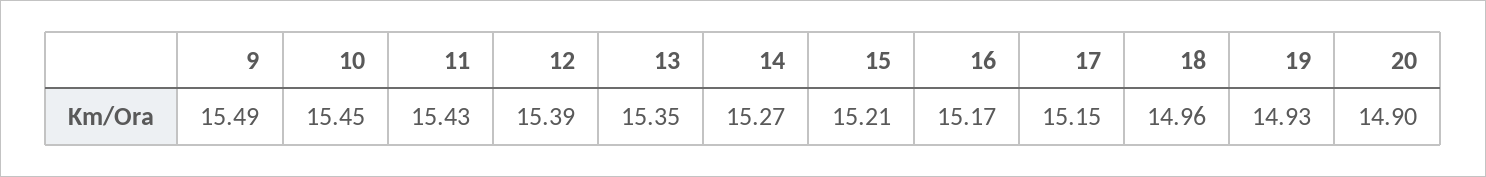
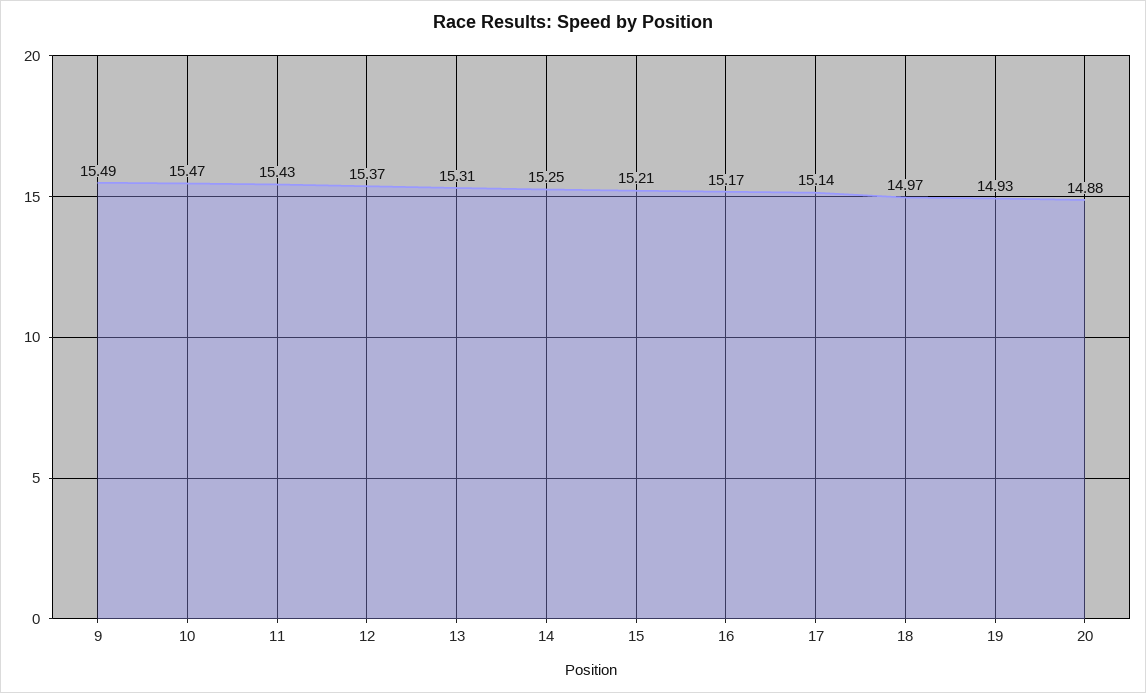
10: 15.45 -> 15.47
12: 15.39 -> 15.37
13: 15.35 -> 15.31
14: 15.27 -> 15.25
17: 15.15 -> 15.14
18: 14.96 -> 14.97
20: 14.9 -> 14.88

